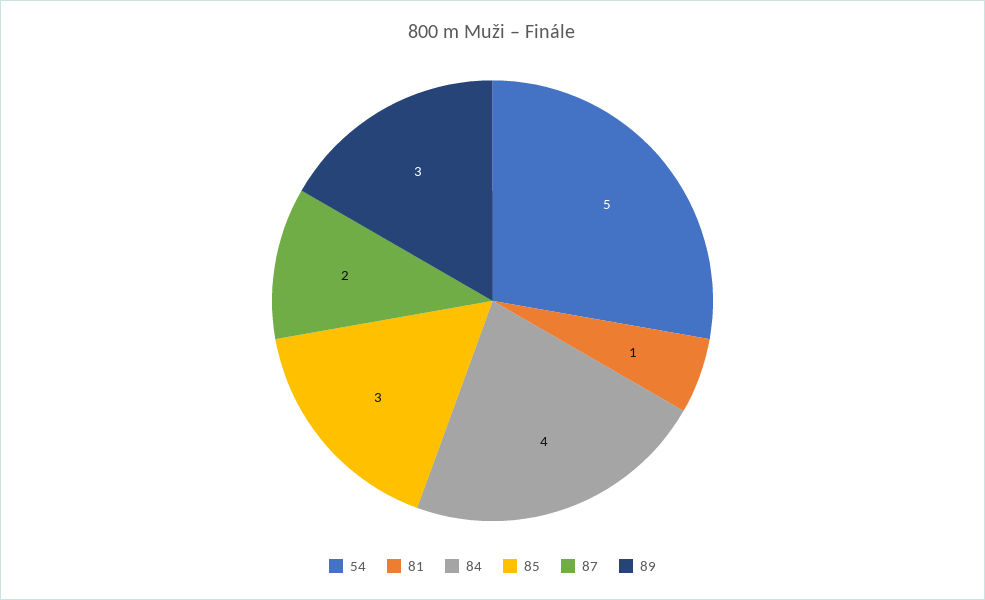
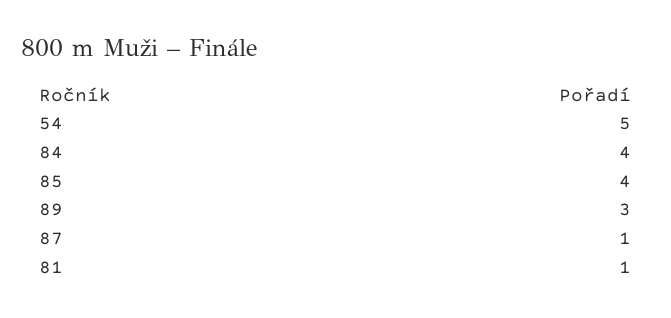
85: 3 -> 4
87: 2 -> 1

